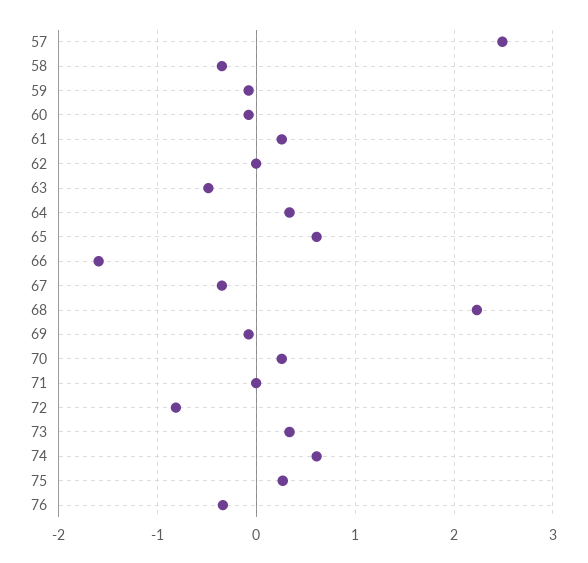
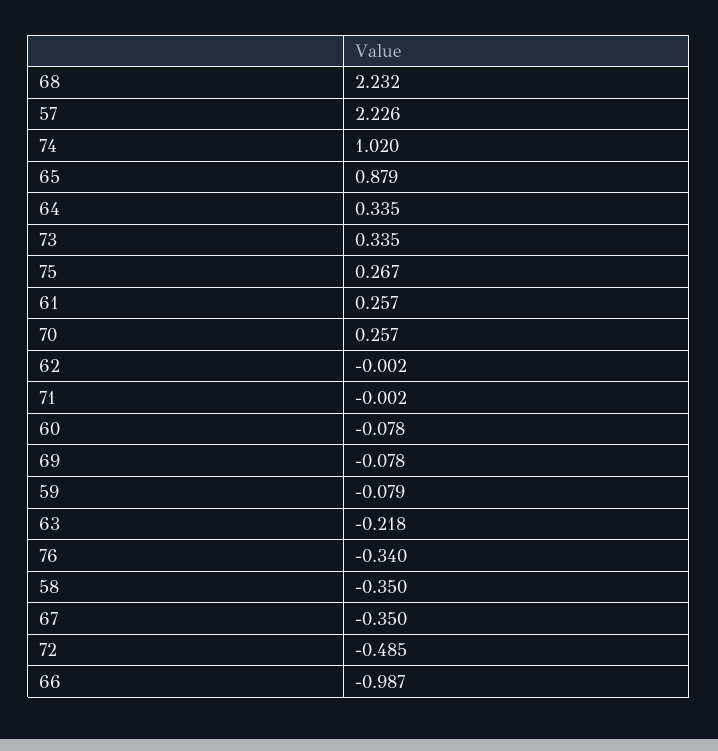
57: 2.5 -> 2.226
63: -0.5 -> -0.218
65: 0.6 -> 0.879
66: -1.6 -> -0.987
72: -0.8 -> -0.485
74: 0.6 -> 1.02

